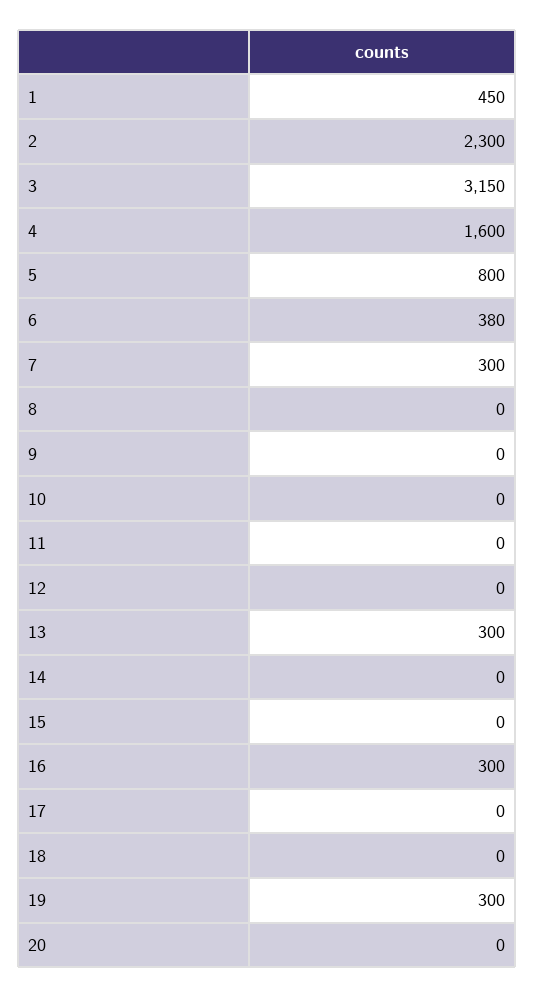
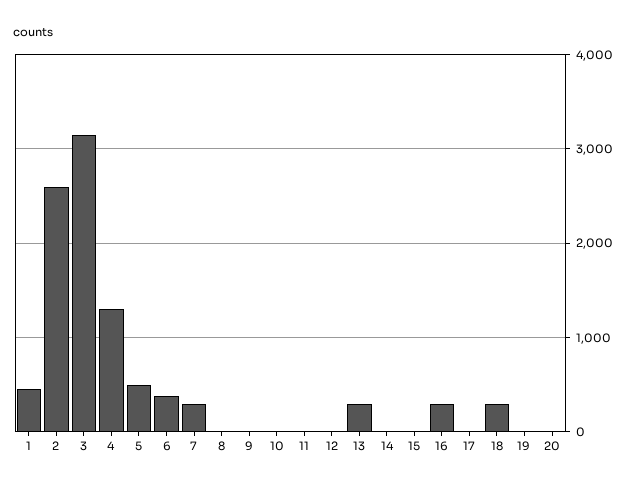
2: 2300 -> 2600
4: 1600 -> 1300
5: 800 -> 500
18: 0 -> 300
19: 300 -> 0

